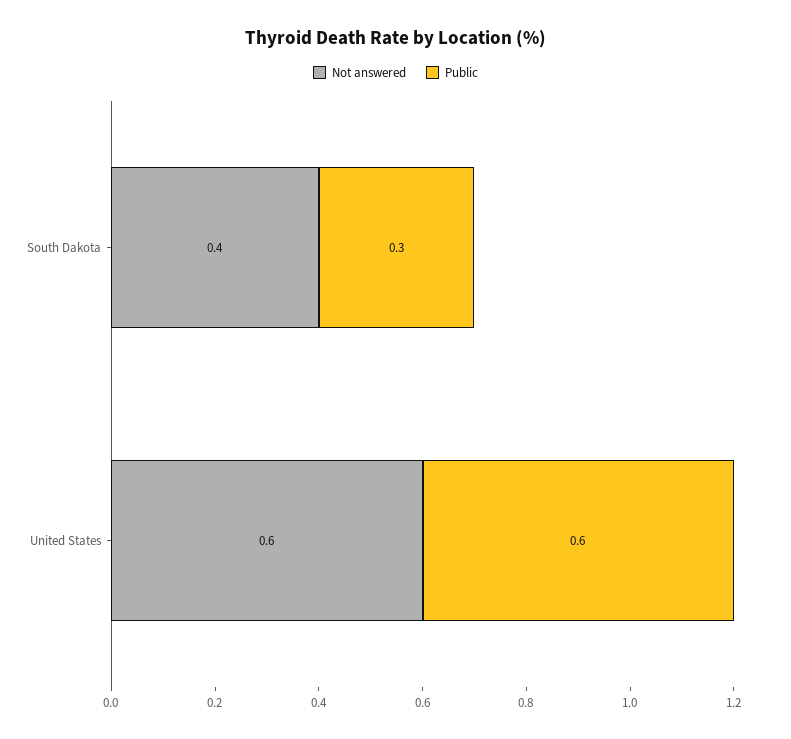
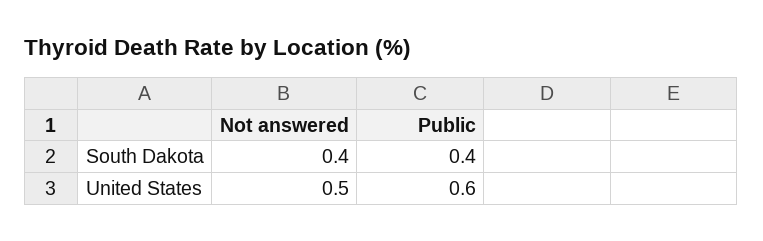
Public, South Dakota: 0.3 -> 0.4
Not answered, United States: 0.6 -> 0.5

